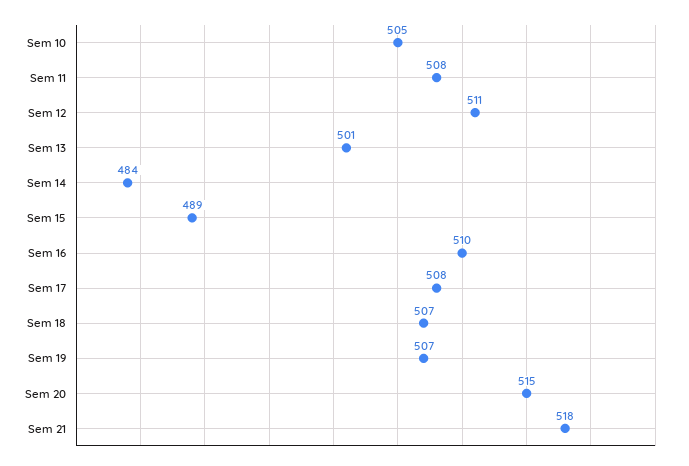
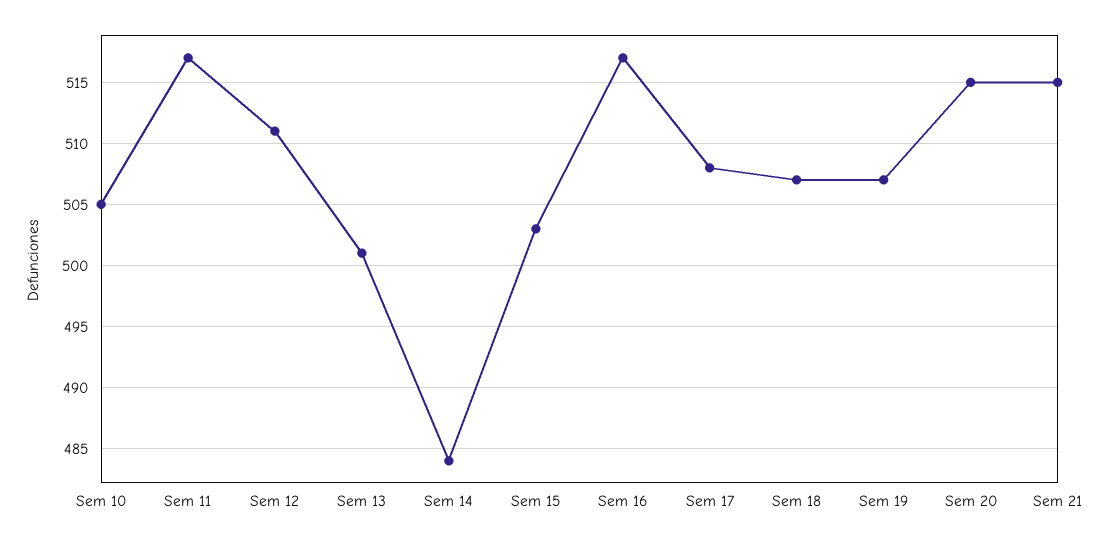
Sem 11: 508 -> 517
Sem 15: 489 -> 503
Sem 16: 510 -> 517
Sem 21: 518 -> 515

